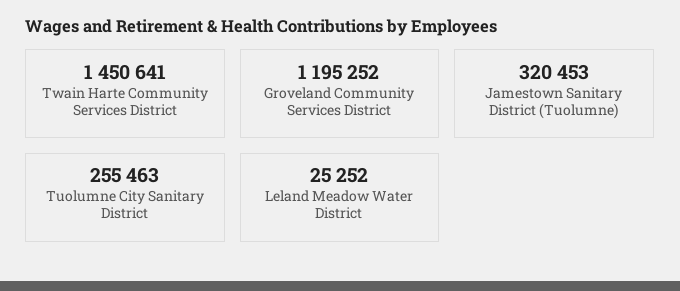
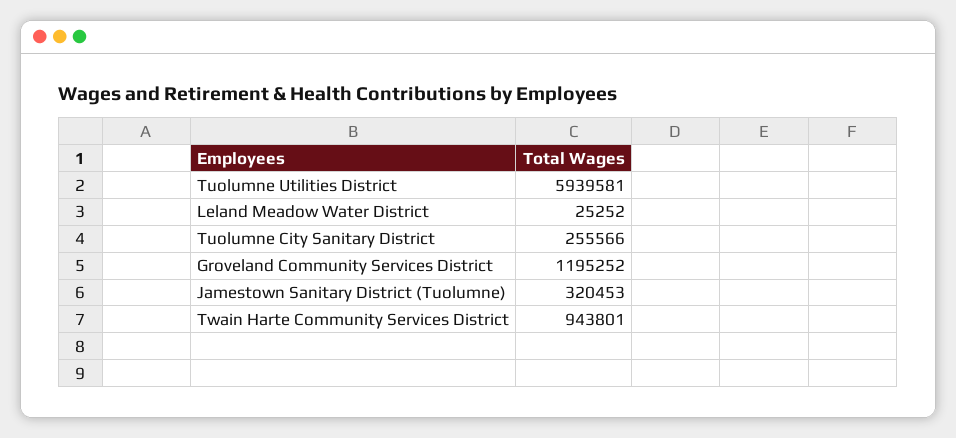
Twain Harte Community Services District: 1450641 -> 943801
Tuolumne City Sanitary District: 255463 -> 255566
Tuolumne Utilities District: none -> 5939581

